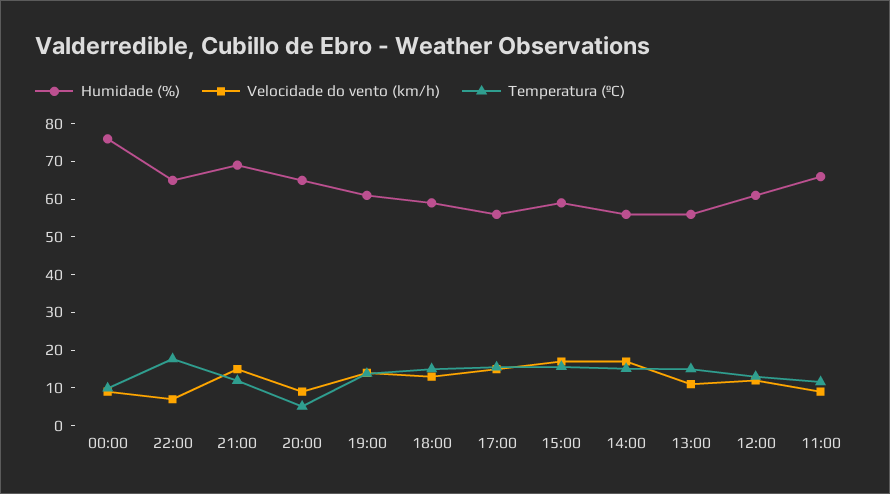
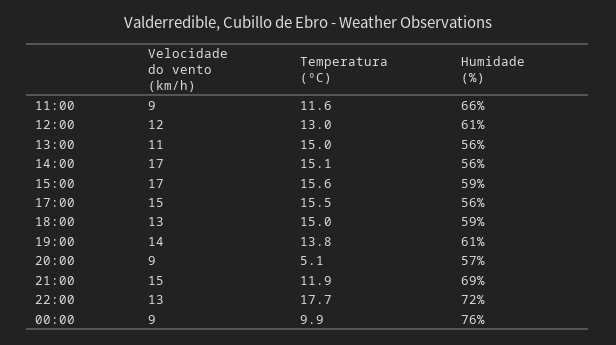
Humidade (%), 22:00: 65 -> 72
Velocidade do vento (km/h), 22:00: 7.5 -> 13
Humidade (%), 20:00: 65 -> 57

